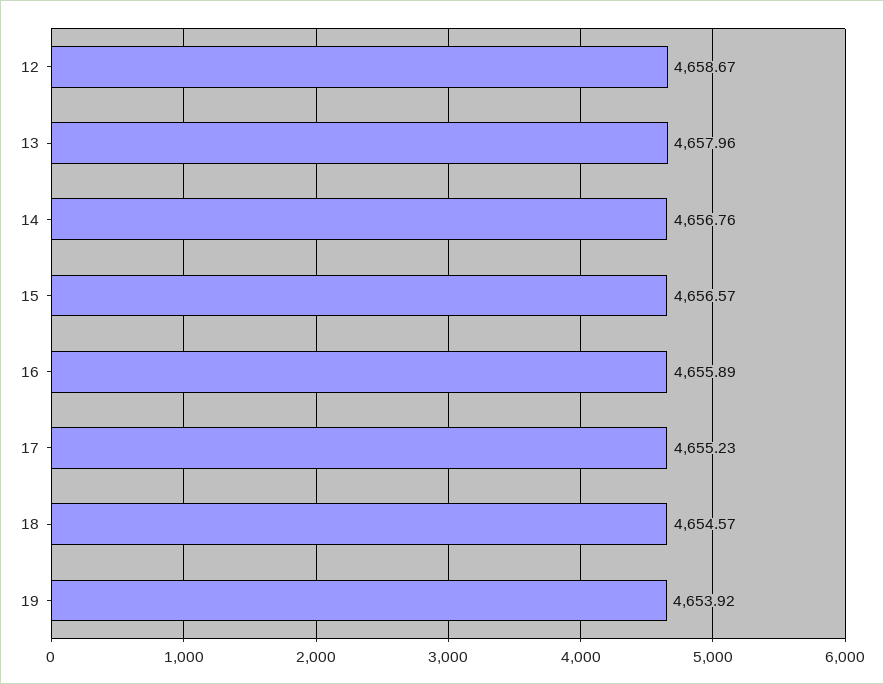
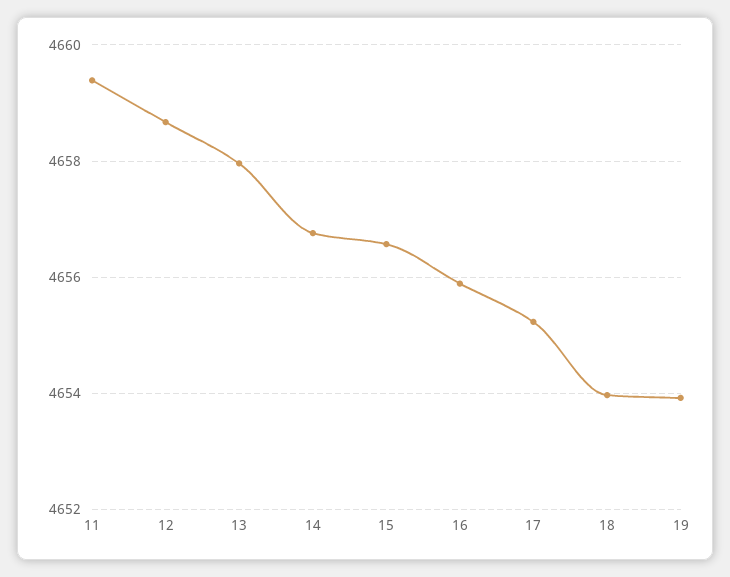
18: 4654.57 -> 4654
11: none -> 4659.4

